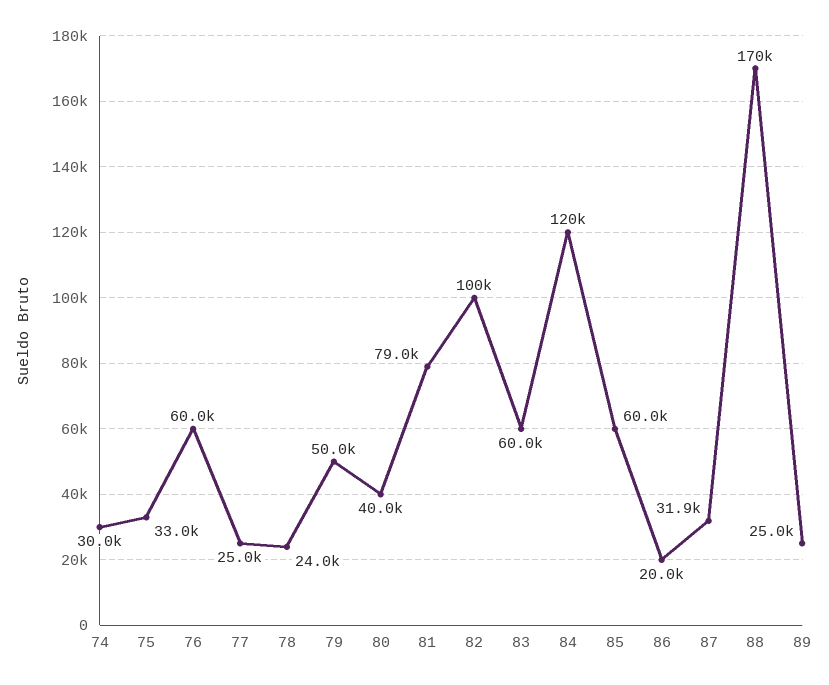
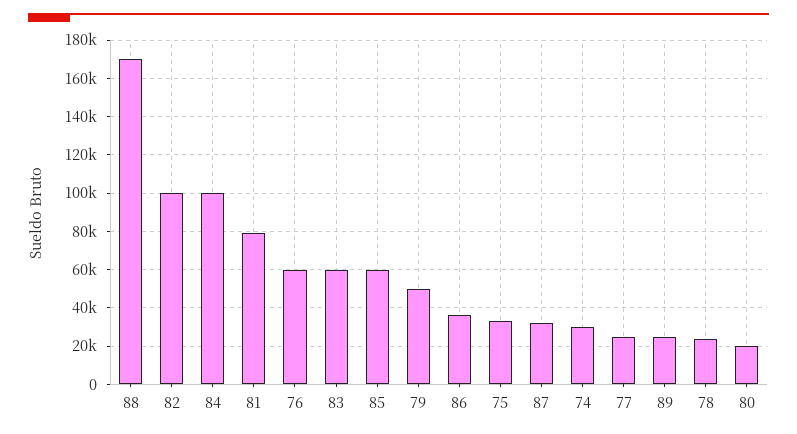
80: 40000 -> 20000
84: 120000 -> 100000
86: 20000 -> 35000

